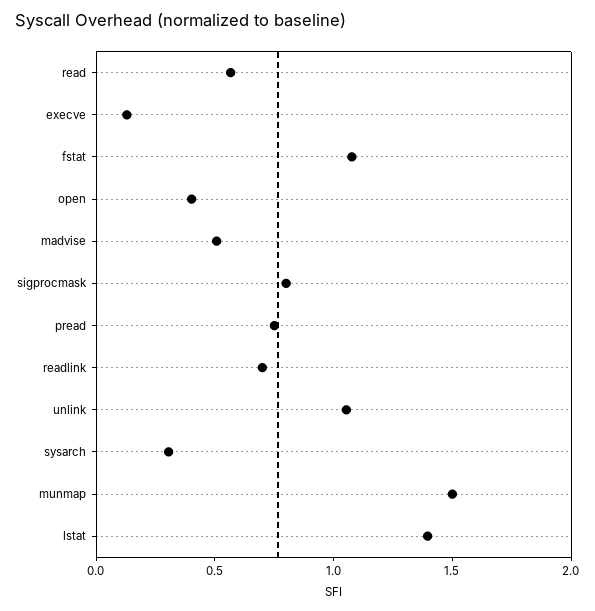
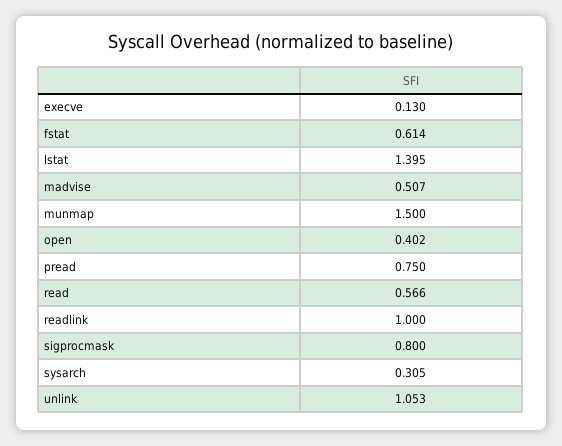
fstat: 1.1 -> 0.614
readlink: 0.7 -> 1

